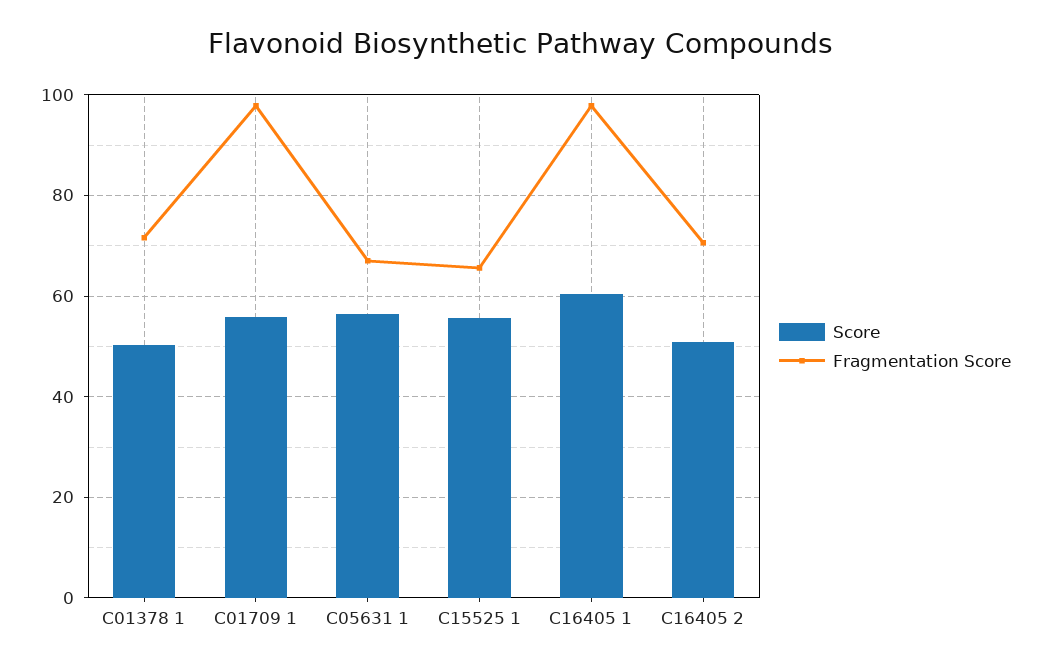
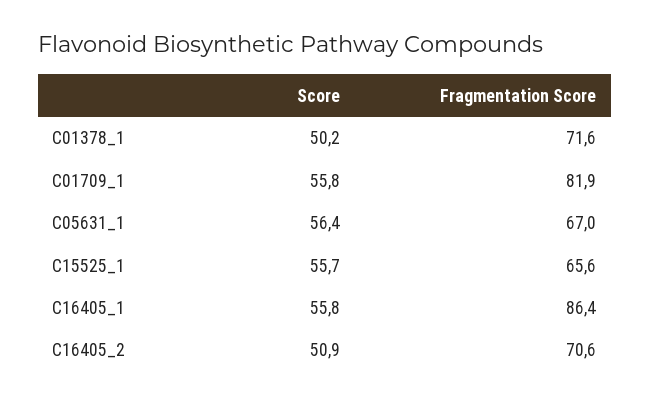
Fragmentation Score, C01709 1: 98 -> 81.9
Score, C16405 1: 60 -> 55.8
Fragmentation Score, C16405 1: 98 -> 86.4

